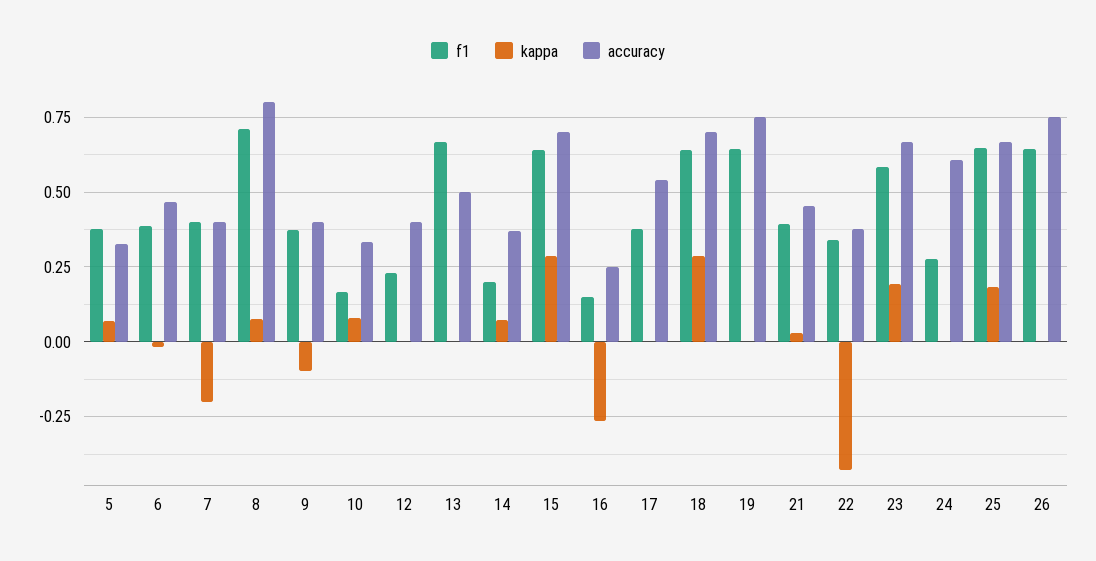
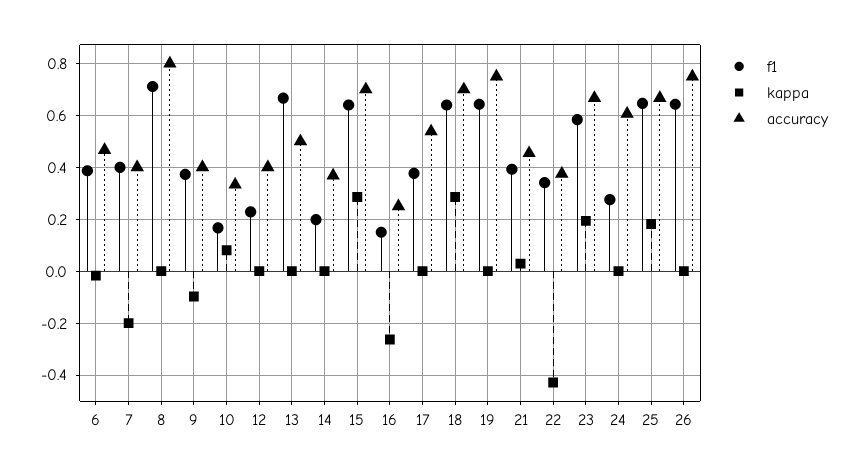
f1, 5: 0.375 -> none
kappa, 5: 0.075 -> none
accuracy, 5: 0.325 -> none
kappa, 8: 0.075 -> 0
kappa, 14: 0.075 -> 0

